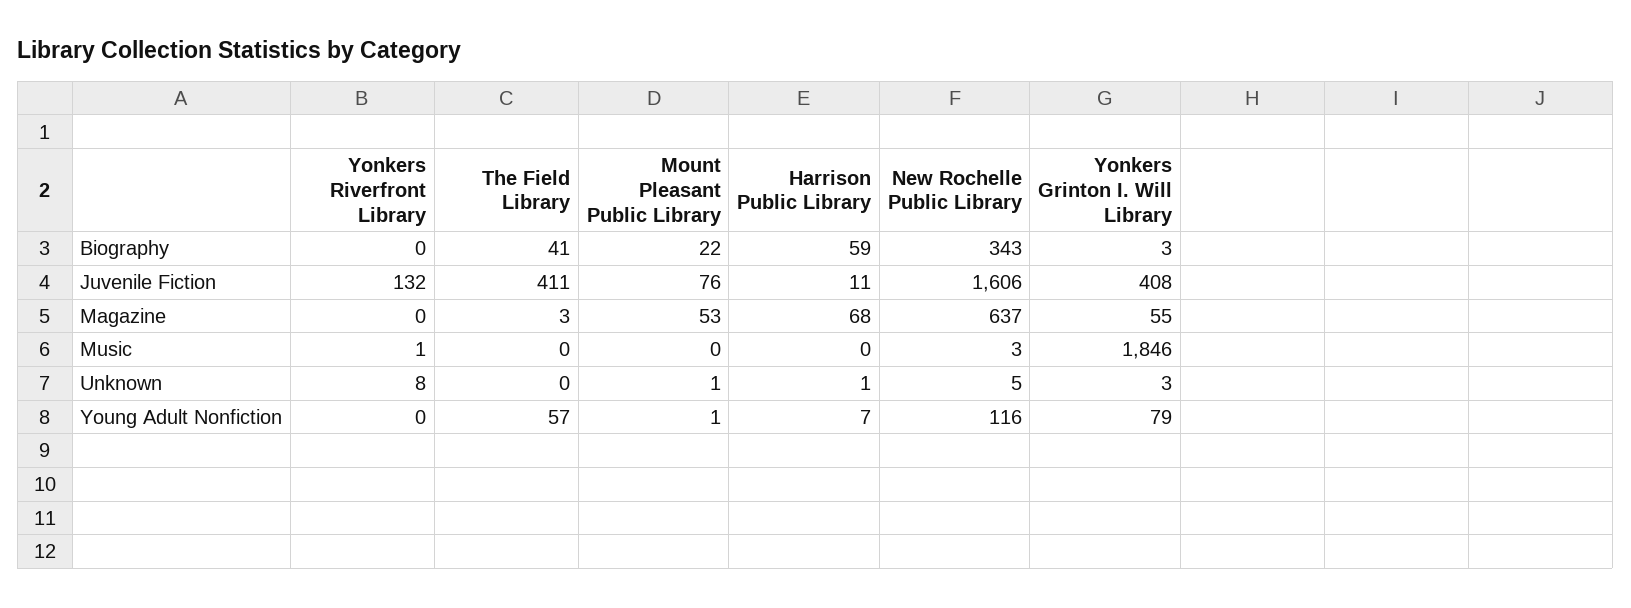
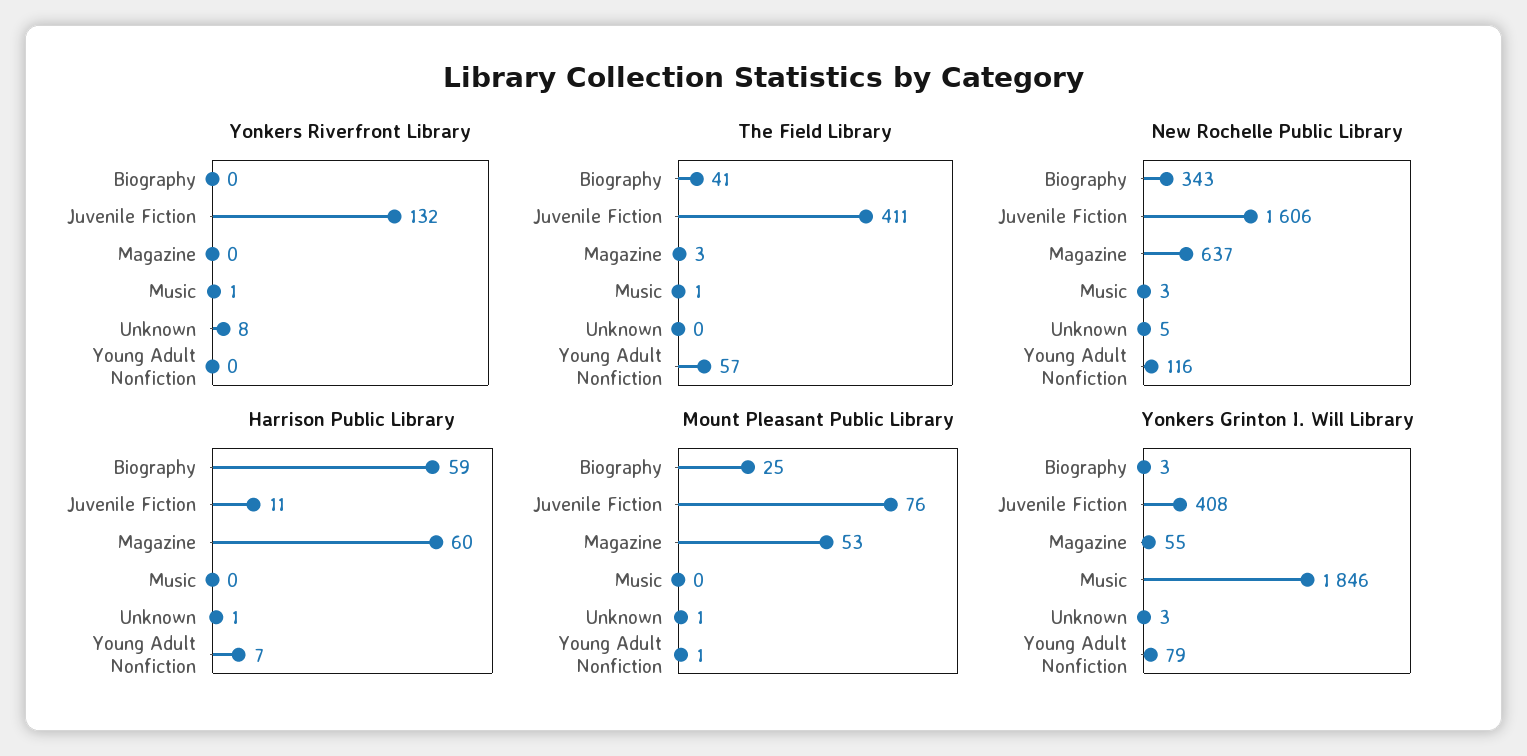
Mount Pleasant Public Library, Biography: 22 -> 25
Harrison Public Library, Magazine: 68 -> 60
The Field Library, Music: 0 -> 1

